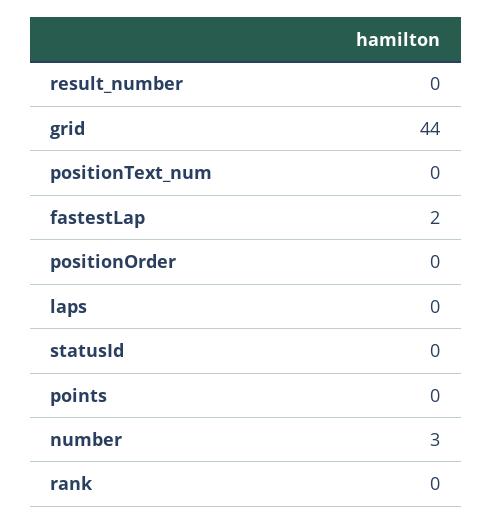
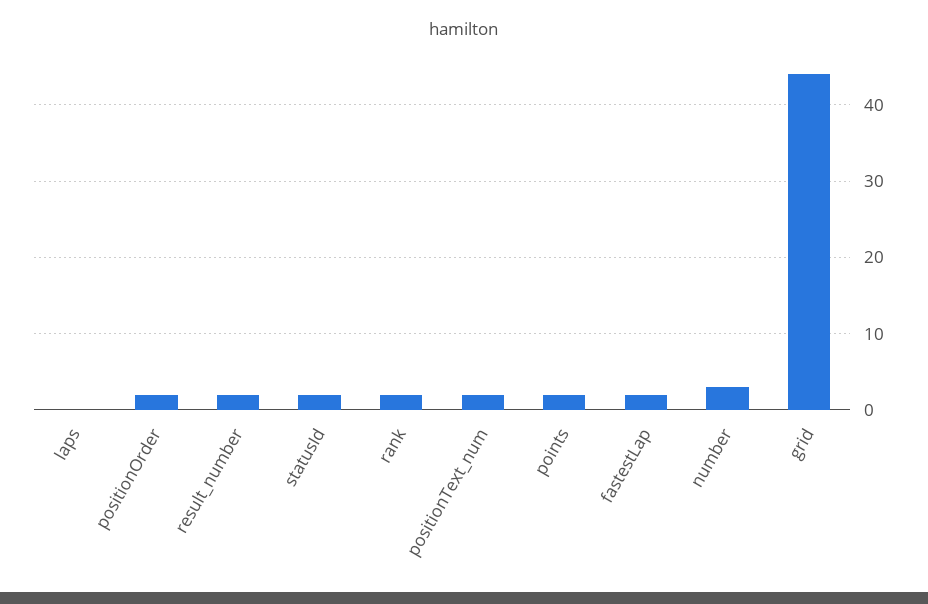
result_number: 0 -> 2
positionText_num: 0 -> 2
positionOrder: 0 -> 2
statusId: 0 -> 2
points: 0 -> 2
rank: 0 -> 2

